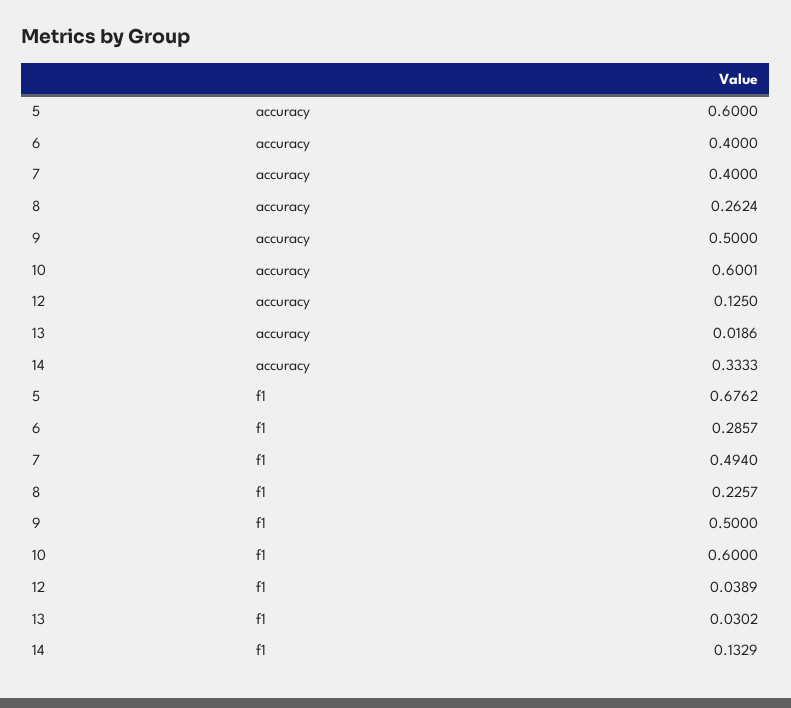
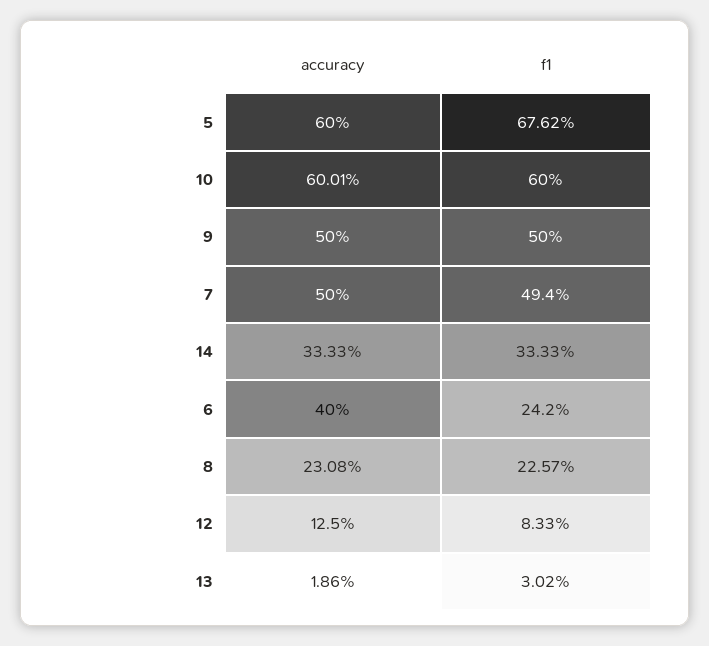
7, accuracy: 0.4 -> 0.5
8, accuracy: 0.2624 -> 0.2308
6, f1: 0.2857 -> 0.242
12, f1: 0.0389 -> 0.0833
14, f1: 0.1329 -> 0.3333

